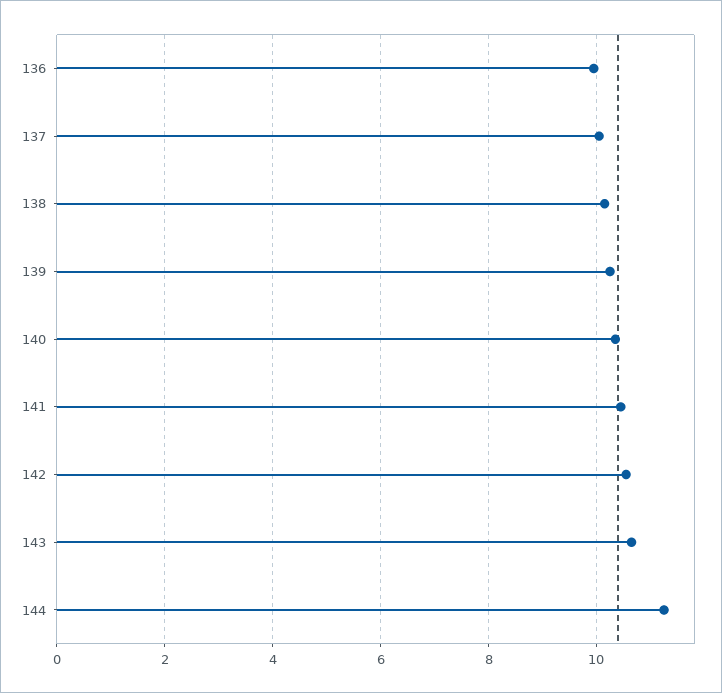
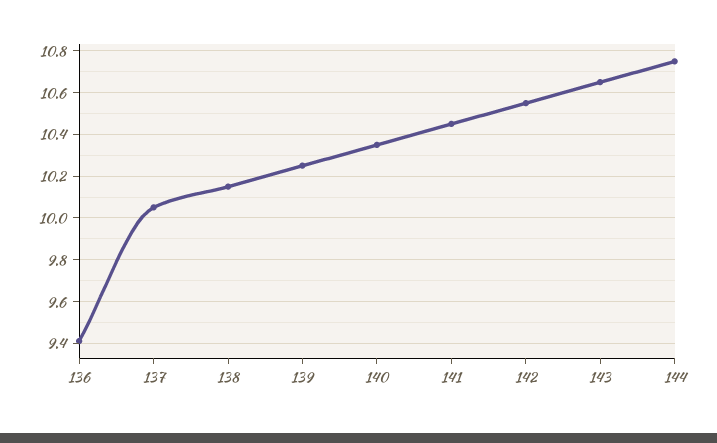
136: 10 -> 9.4
144: 11.2 -> 10.75

